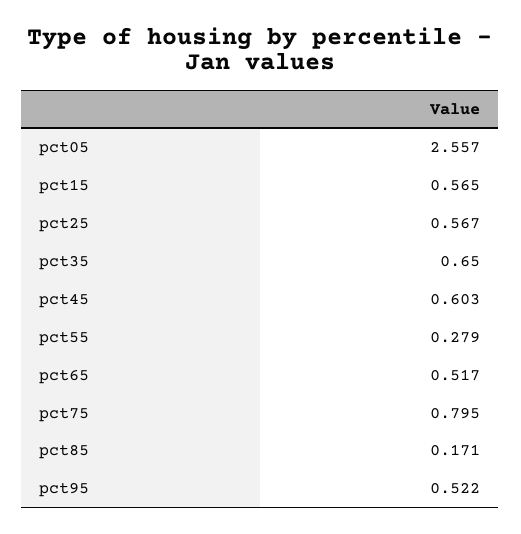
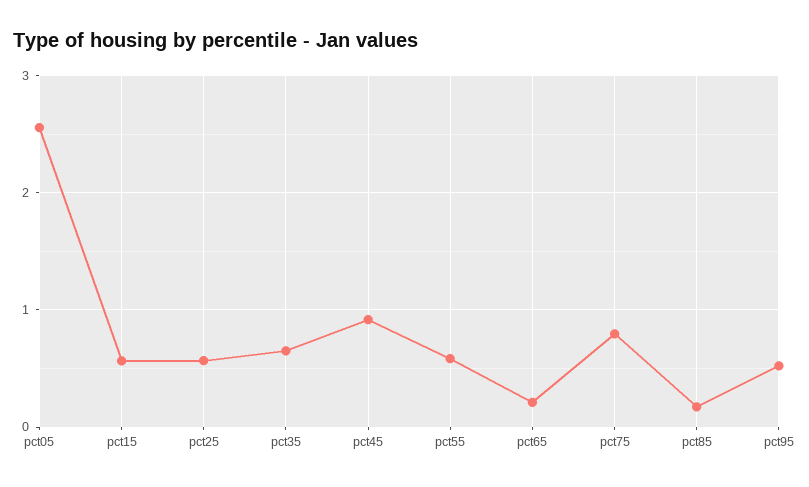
pct45: 0.603 -> 0.9
pct55: 0.279 -> 0.6
pct65: 0.517 -> 0.2

